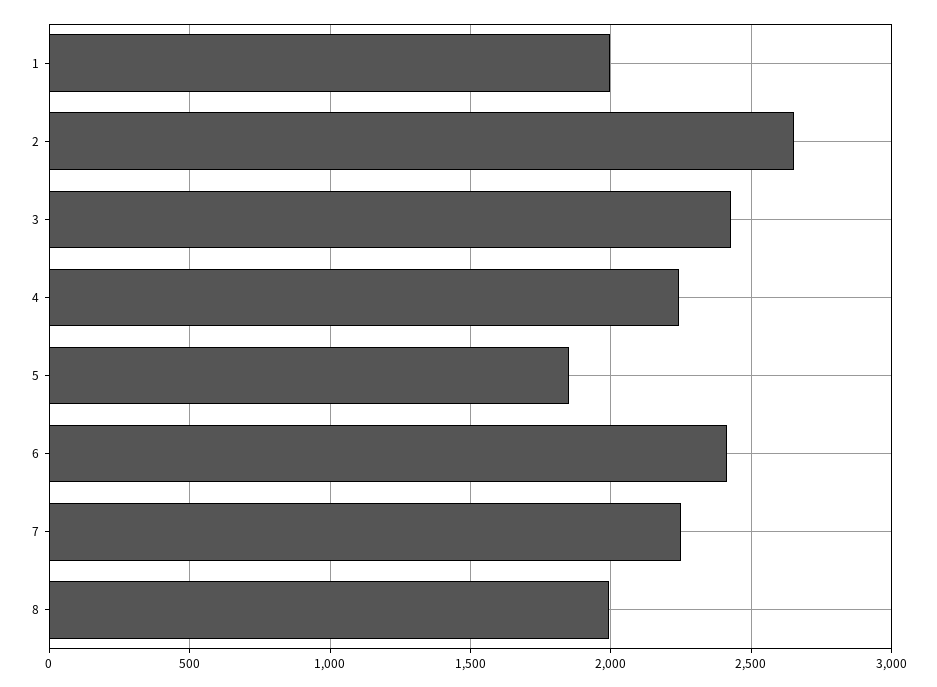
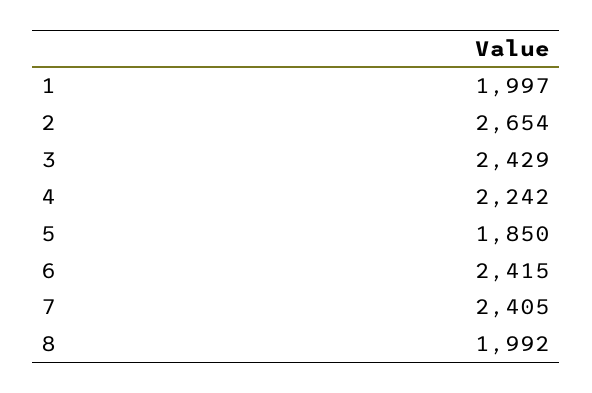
7: 2250 -> 2405

